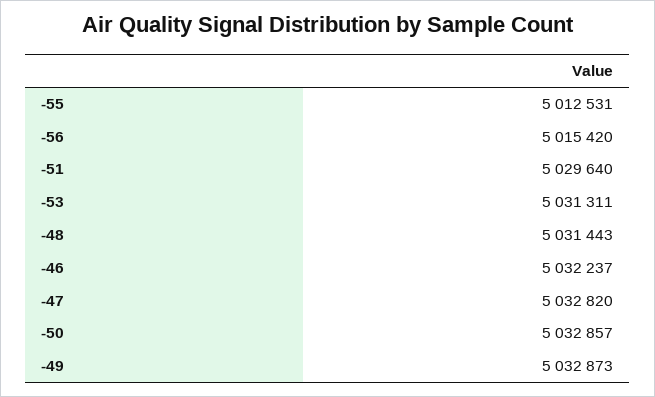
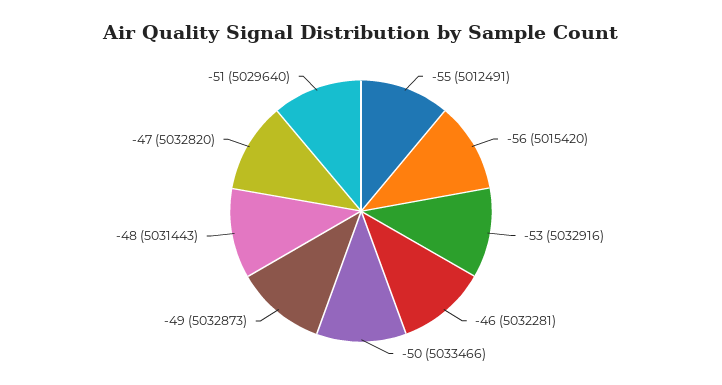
-55: 5012531 -> 5012491
-53: 5031311 -> 5032916
-46: 5032237 -> 5032281
-50: 5032857 -> 5033466

